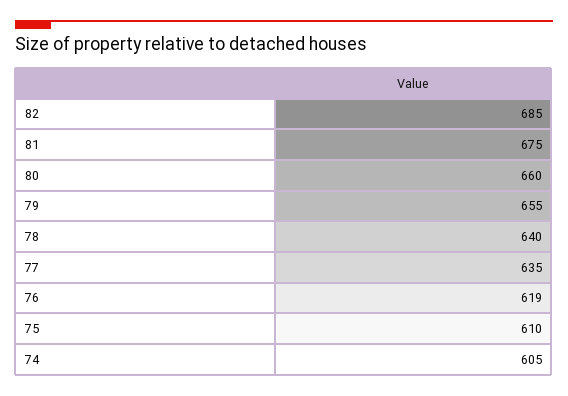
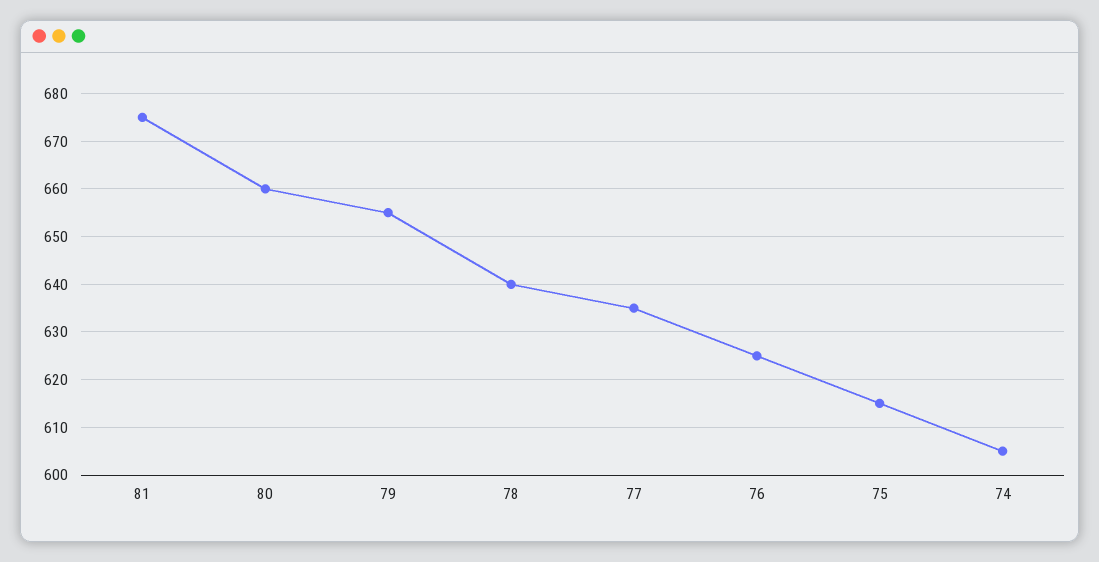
82: 685 -> none
76: 619 -> 625
75: 610 -> 615

